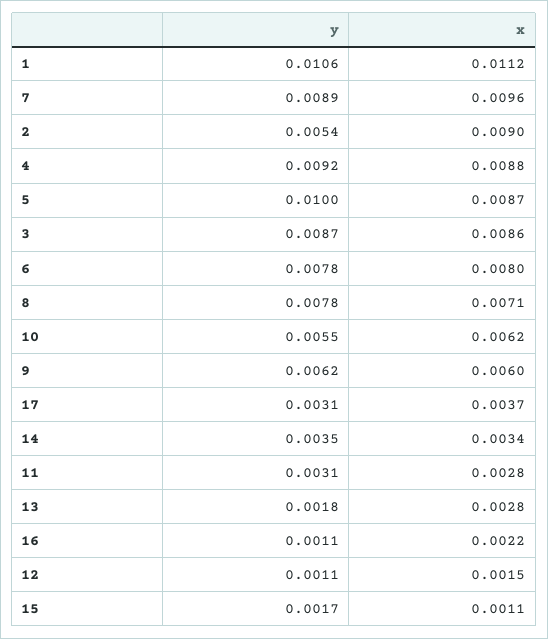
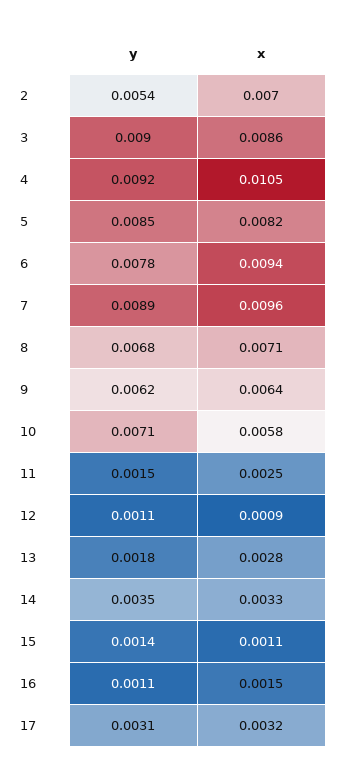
y, 1: 0.0106 -> none
x, 1: 0.0112 -> none
x, 2: 0.009 -> 0.007
x, 4: 0.0088 -> 0.0105
y, 5: 0.01 -> 0.0085
x, 5: 0.0087 -> 0.0082
y, 3: 0.0087 -> 0.009
x, 6: 0.008 -> 0.0094
y, 8: 0.0078 -> 0.0068
y, 10: 0.0055 -> 0.0071
x, 10: 0.0062 -> 0.0058
x, 9: 0.006 -> 0.0064
x, 17: 0.0037 -> 0.0032
x, 14: 0.0034 -> 0.0033
y, 11: 0.0031 -> 0.0015
x, 11: 0.0028 -> 0.0025
x, 16: 0.0022 -> 0.0015
x, 12: 0.0015 -> 0.0009
y, 15: 0.0017 -> 0.0014

